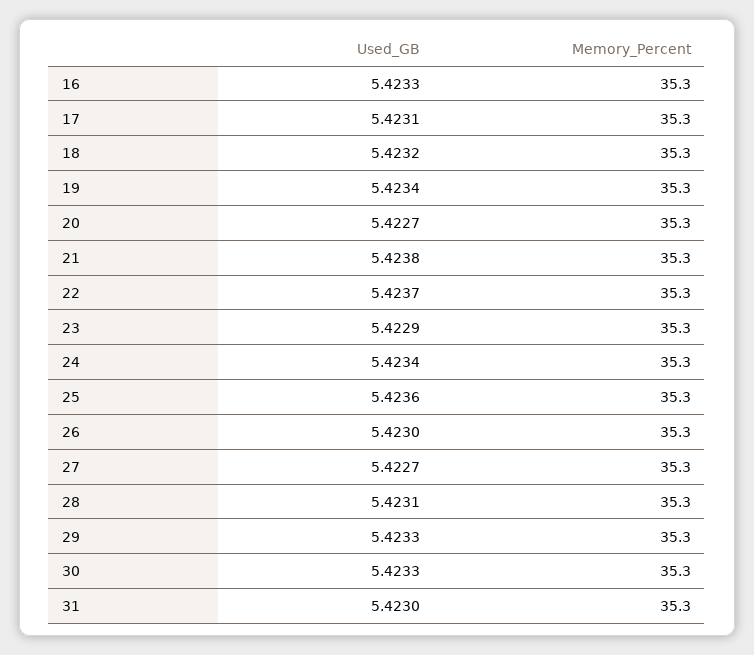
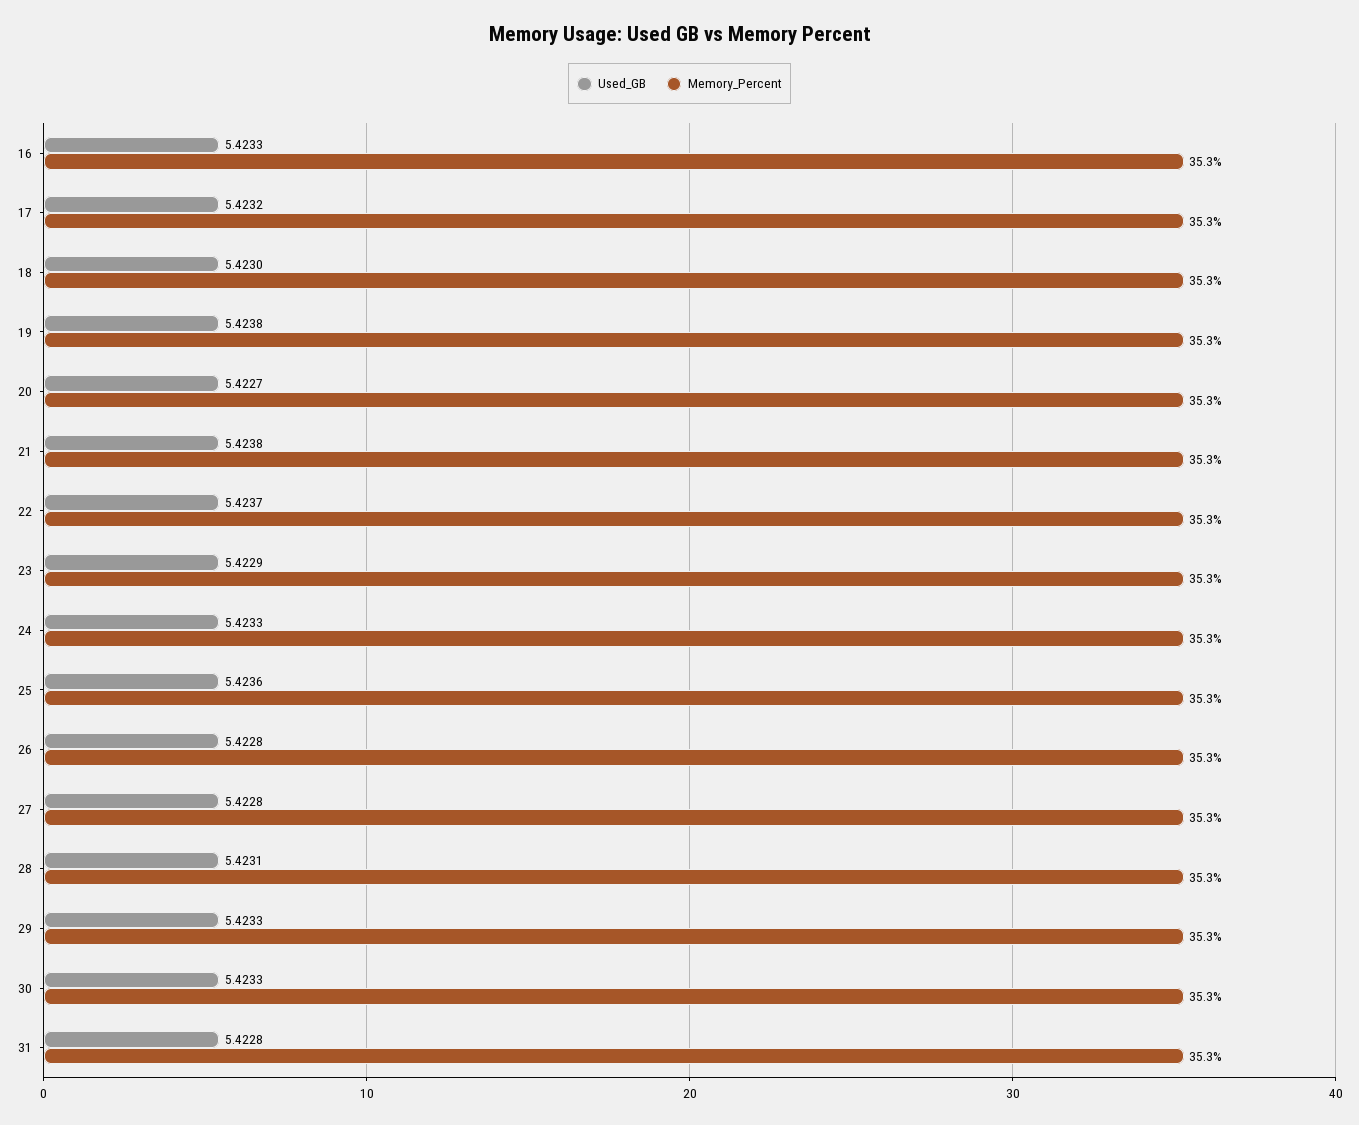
Used_GB, 17: 5.4231 -> 5.4232
Used_GB, 18: 5.4232 -> 5.423
Used_GB, 19: 5.4234 -> 5.4238
Used_GB, 24: 5.4234 -> 5.4233
Used_GB, 26: 5.423 -> 5.4228
Used_GB, 27: 5.4227 -> 5.4228
Used_GB, 31: 5.423 -> 5.4228

